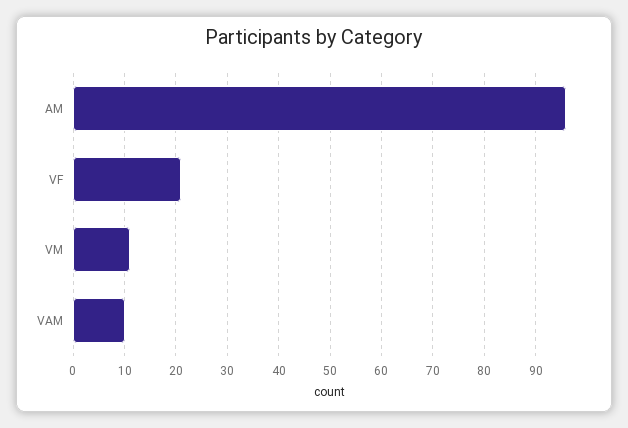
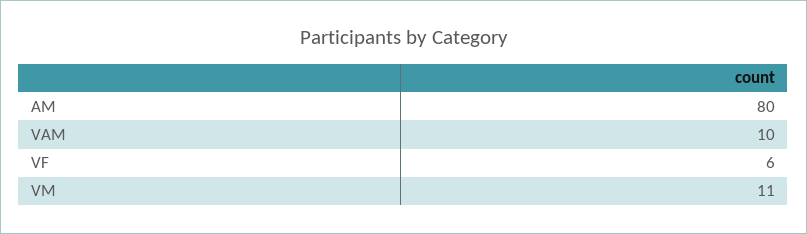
AM: 95 -> 80
VF: 20 -> 6

